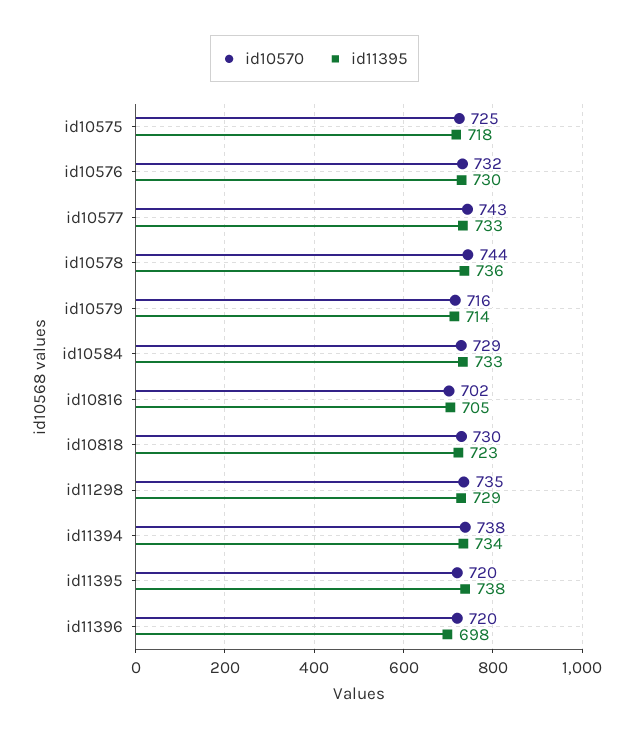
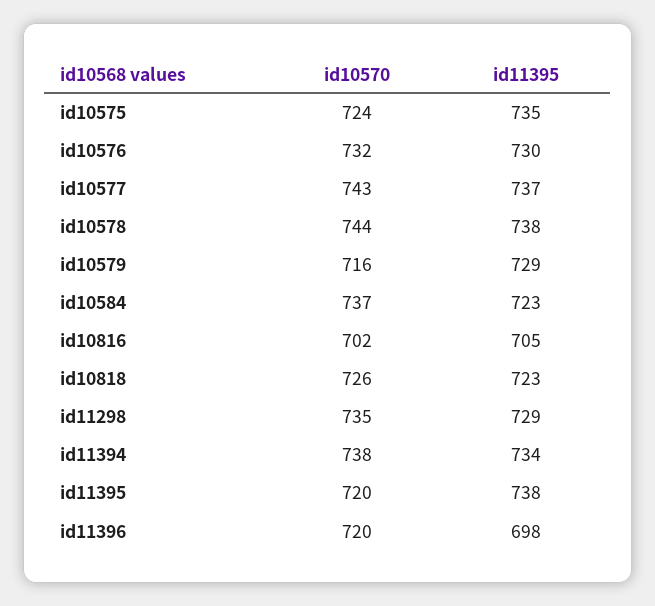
id10570, id10575: 725 -> 724
id11395, id10575: 718 -> 735
id11395, id10577: 733 -> 737
id11395, id10578: 736 -> 738
id11395, id10579: 714 -> 729
id10570, id10584: 729 -> 737
id11395, id10584: 733 -> 723
id10570, id10818: 730 -> 726

